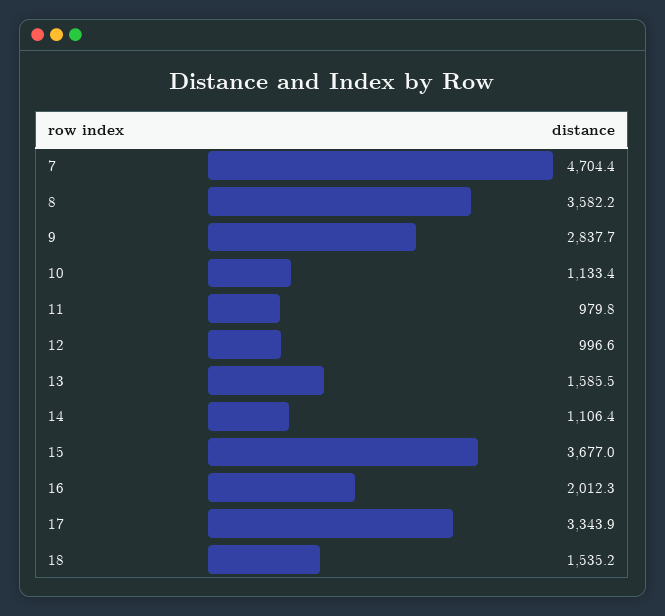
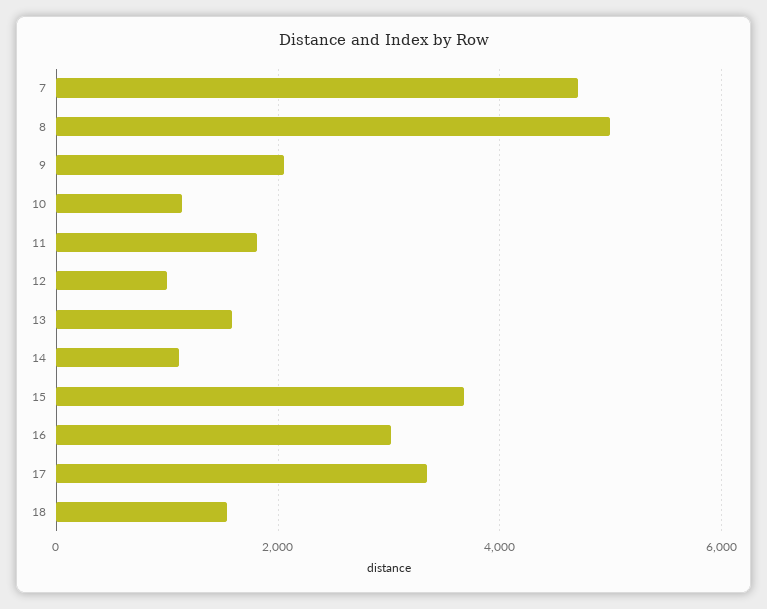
8: 3582.2 -> 5000
9: 2837.7 -> 2000
11: 979.8 -> 1800
16: 2012.3 -> 3000

